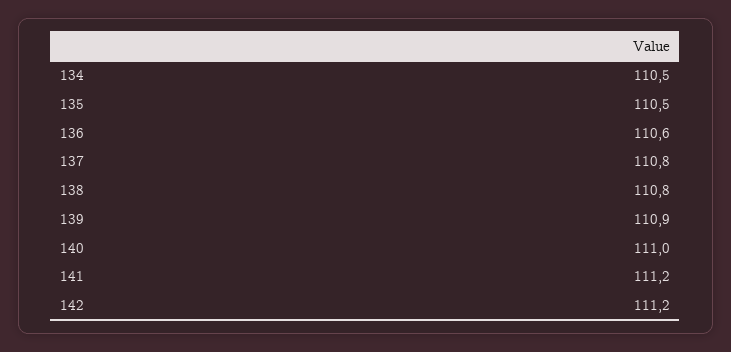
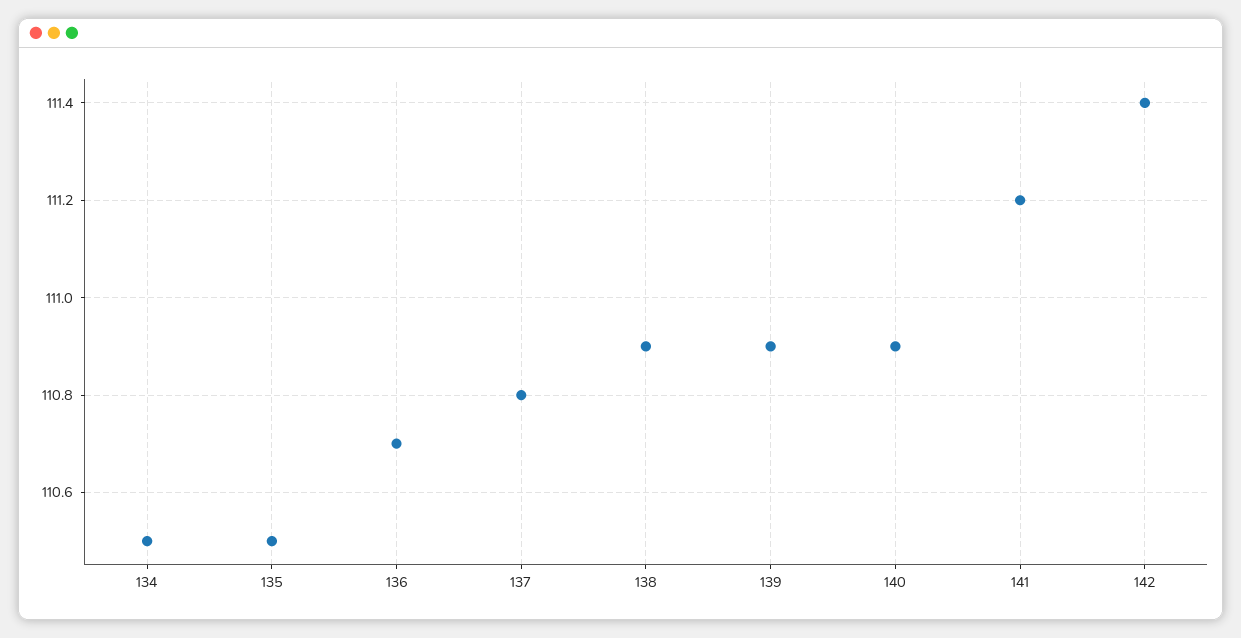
136: 110.6 -> 110.7
138: 110.8 -> 110.9
140: 111 -> 110.9
142: 111.2 -> 111.4

